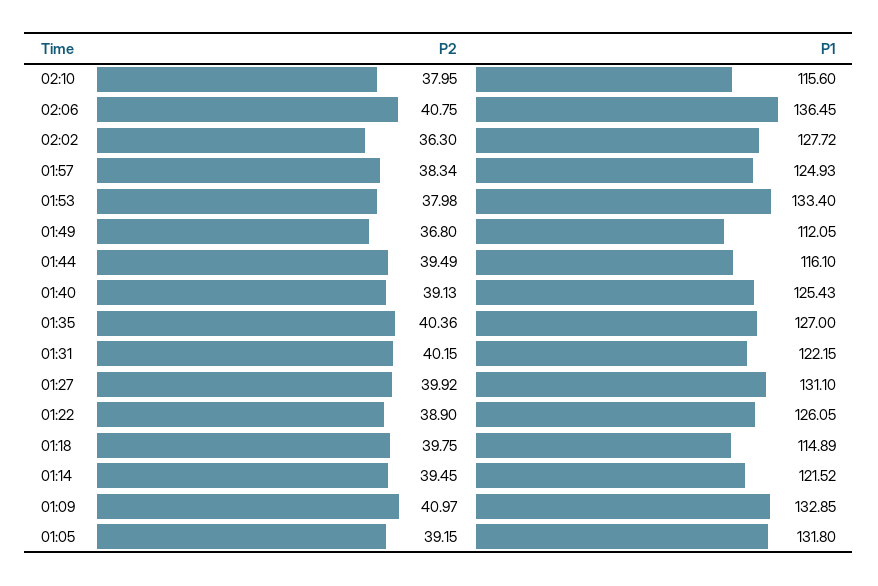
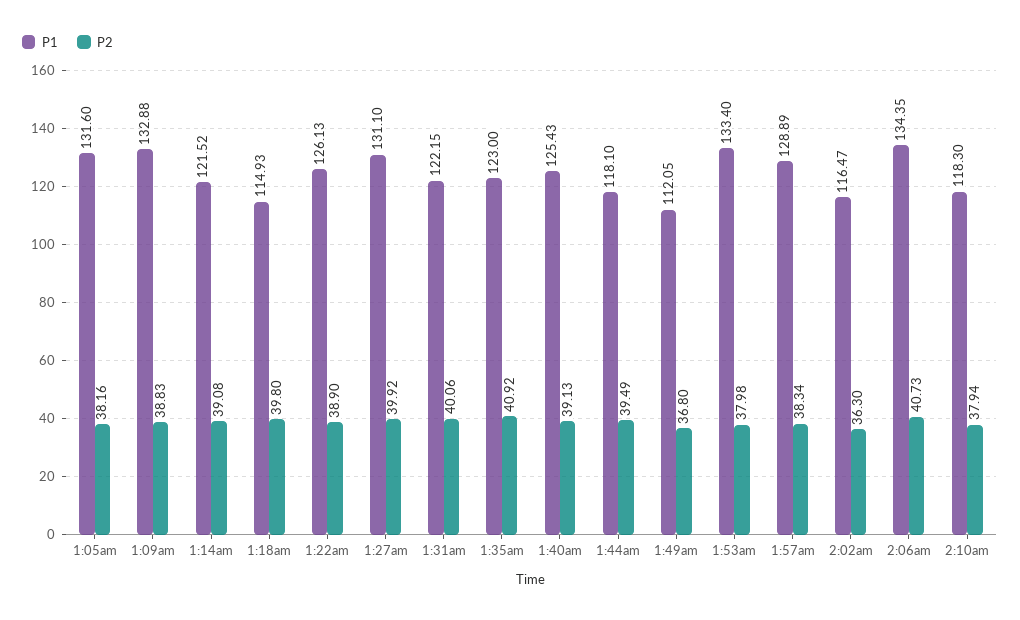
P2, 02:10: 37.95 -> 37.94
P1, 02:10: 115.6 -> 118.3
P2, 02:06: 40.75 -> 40.73
P1, 02:06: 136.45 -> 134.35
P1, 02:02: 127.72 -> 116.47
P1, 01:57: 124.93 -> 128.89
P1, 01:44: 116.1 -> 118.1
P2, 01:35: 40.36 -> 40.92
P1, 01:35: 127 -> 123
P2, 01:31: 40.15 -> 40.06
P1, 01:22: 126.05 -> 126.13
P2, 01:18: 39.75 -> 39.8
P1, 01:18: 114.89 -> 114.93
P2, 01:14: 39.45 -> 39.08
P2, 01:09: 40.97 -> 38.83
P1, 01:09: 132.85 -> 132.88
P2, 01:05: 39.15 -> 38.16
P1, 01:05: 131.8 -> 131.6

